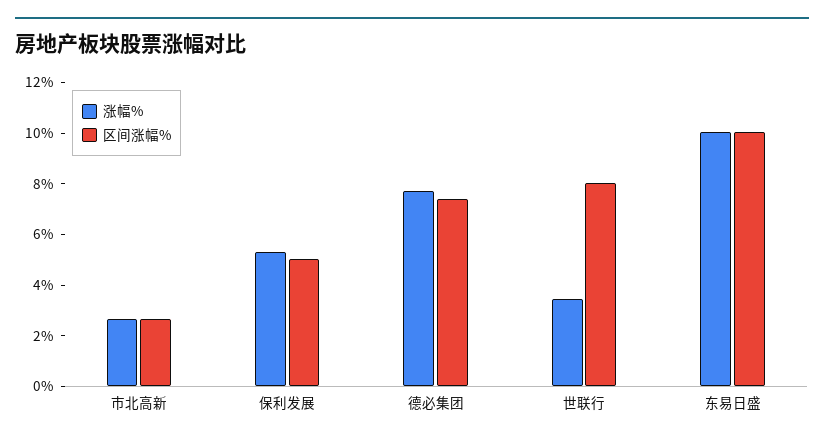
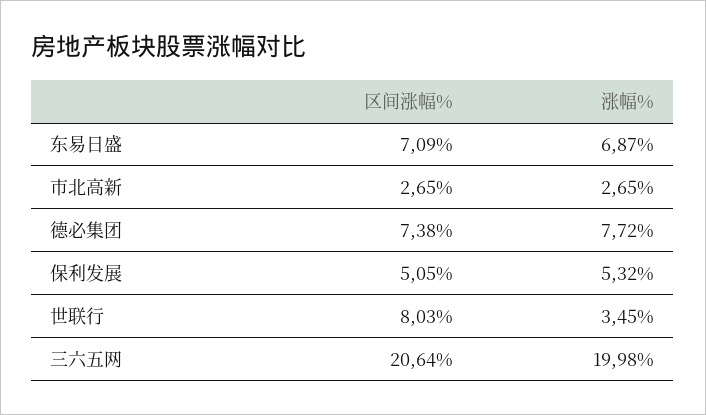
涨幅%, 东易日盛: 10 -> 6.87
区间涨幅%, 东易日盛: 10 -> 7.09
区间涨幅%, 三六五网: none -> 20.64
涨幅%, 三六五网: none -> 19.98

